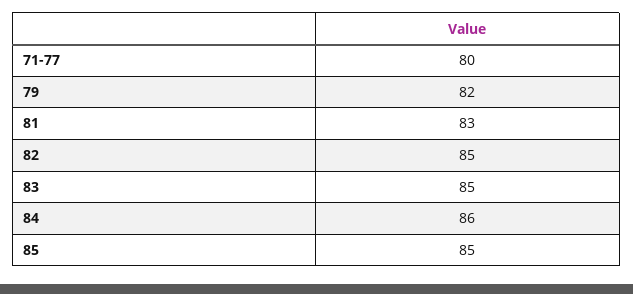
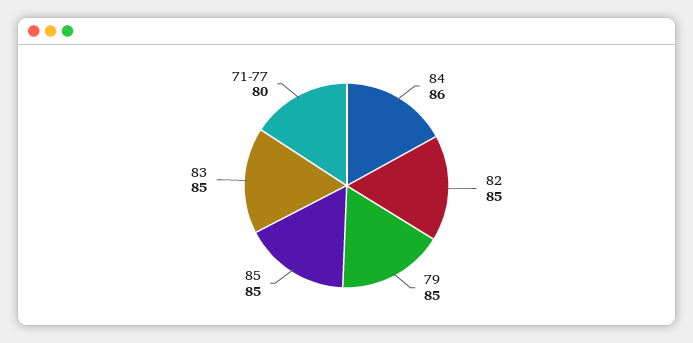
79: 82 -> 85
81: 83 -> none

